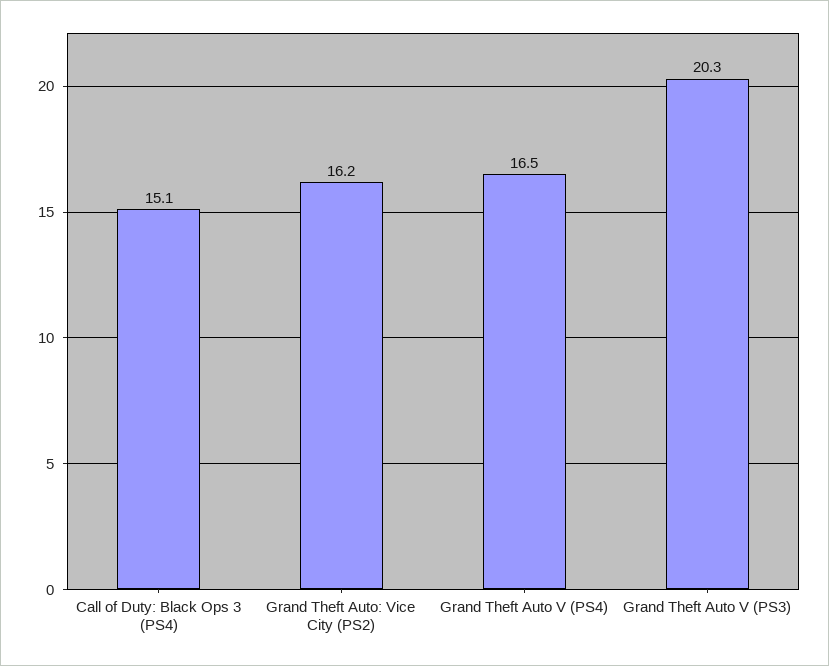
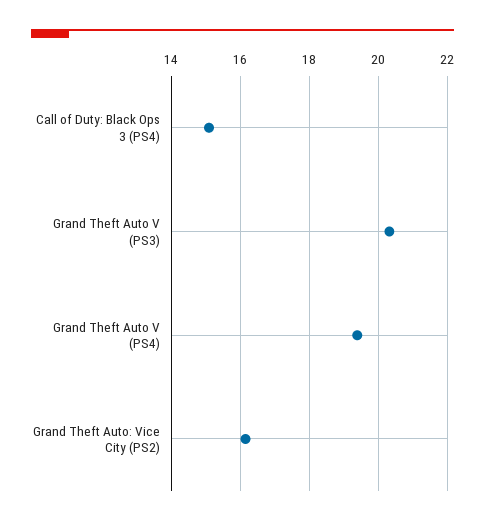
Grand Theft Auto V (PS4): 16.5 -> 19.4

